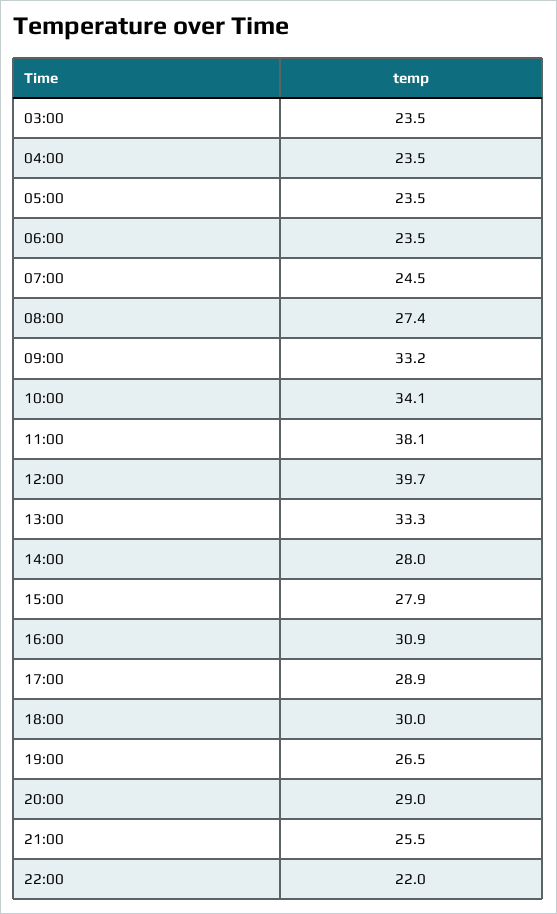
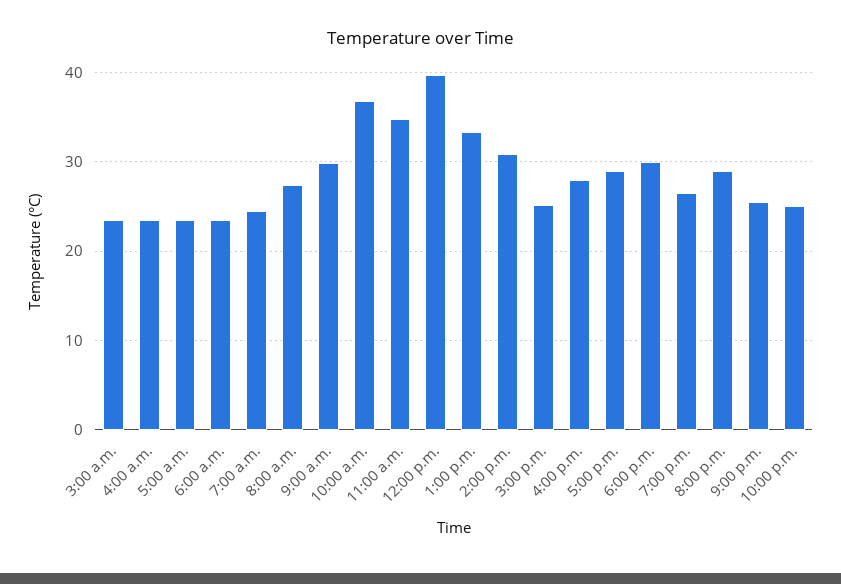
09:00: 33.2 -> 30
10:00: 34.1 -> 37
11:00: 38.1 -> 35
14:00: 28 -> 31
15:00: 27.9 -> 25
16:00: 30.9 -> 28
22:00: 22 -> 25

